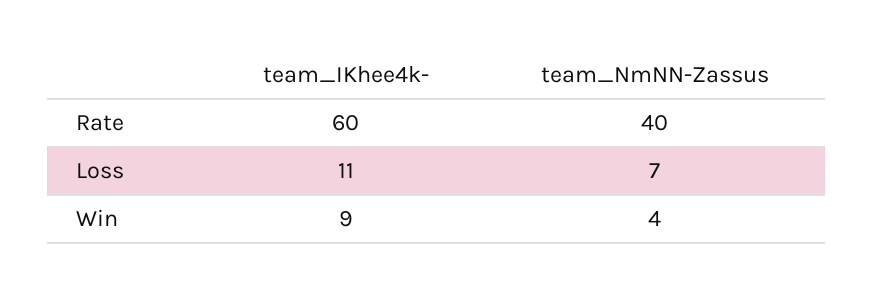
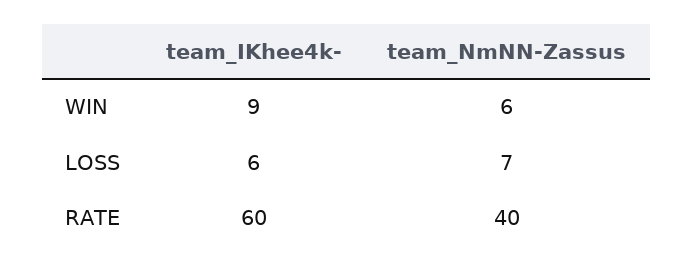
team_IKhee4k-, Loss: 11 -> 6
team_NmNN-Zassus, Win: 4 -> 6

